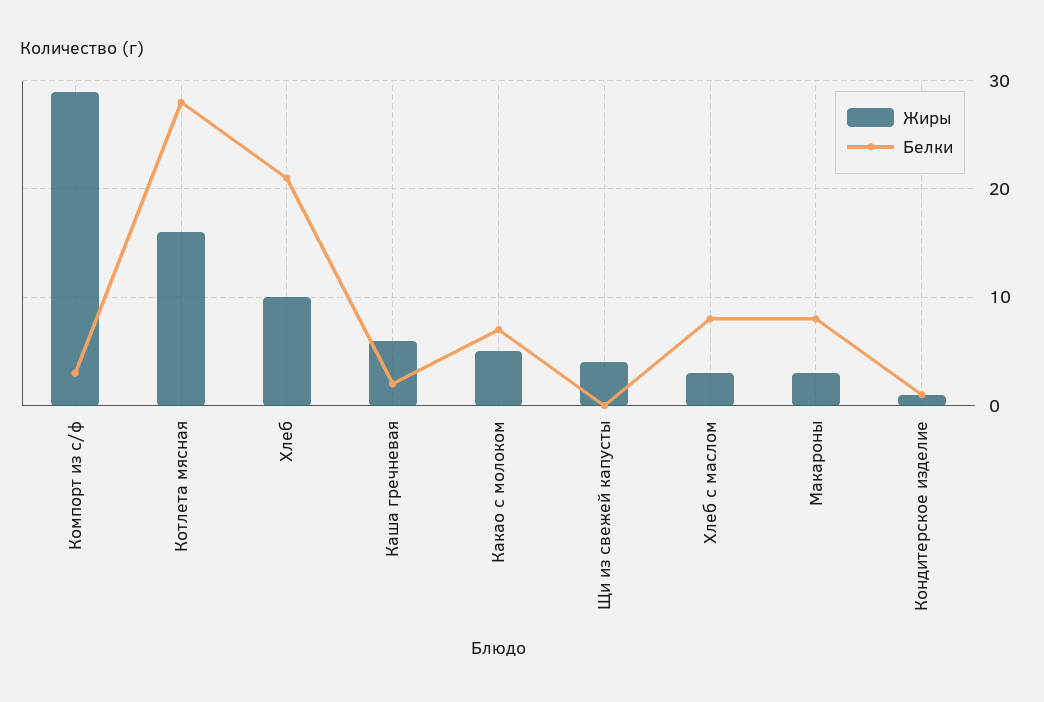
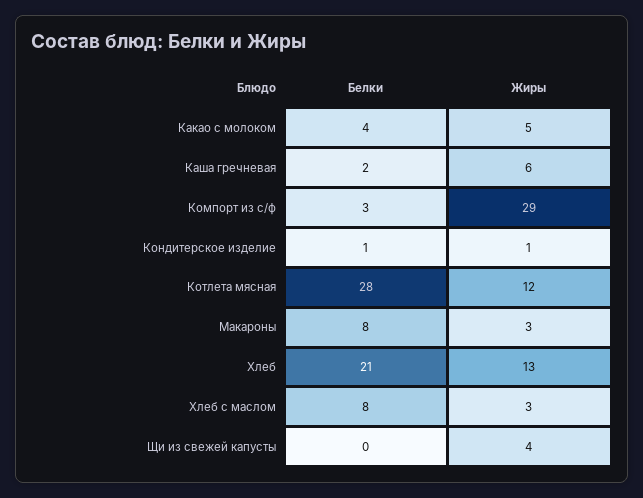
Жиры, Котлета мясная: 16 -> 12
Жиры, Хлеб: 10 -> 13
Белки, Какао с молоком: 7 -> 4

